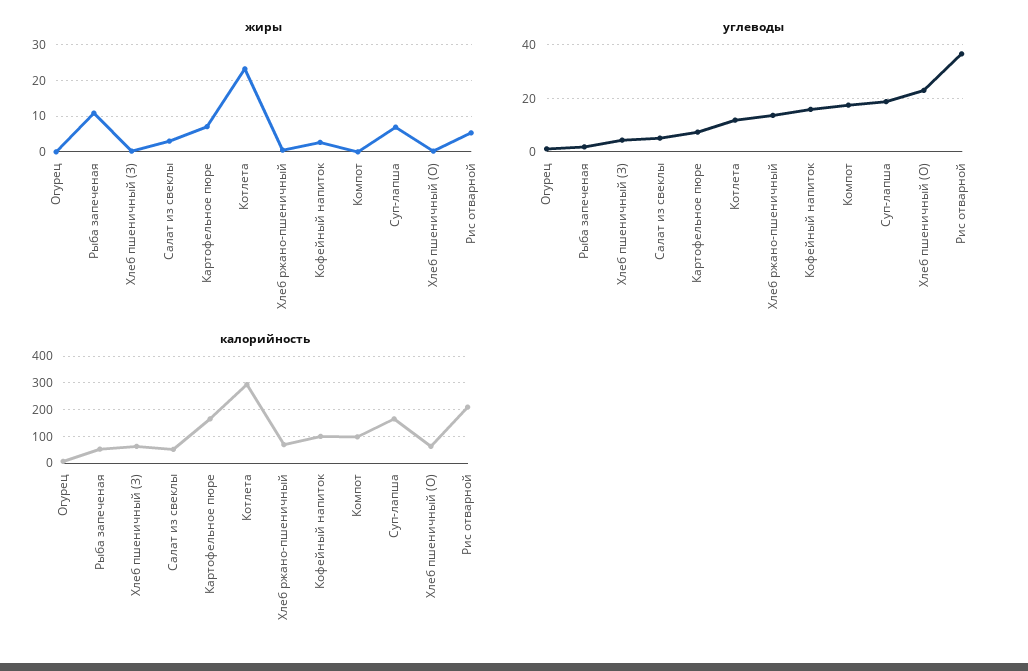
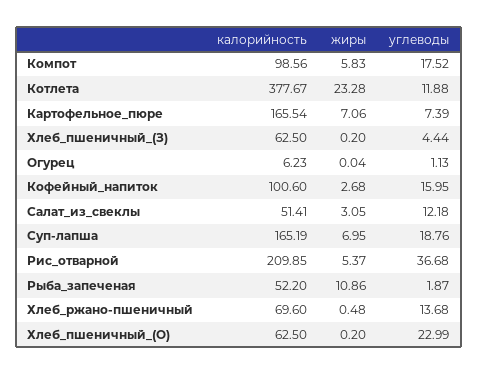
жиры, Компот: 0 -> 5.83
углеводы, Салат из свеклы: 5 -> 12.18
калорийность, Котлета: 300 -> 377.67

